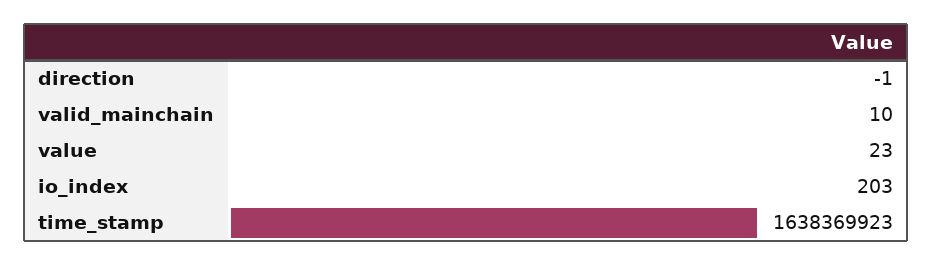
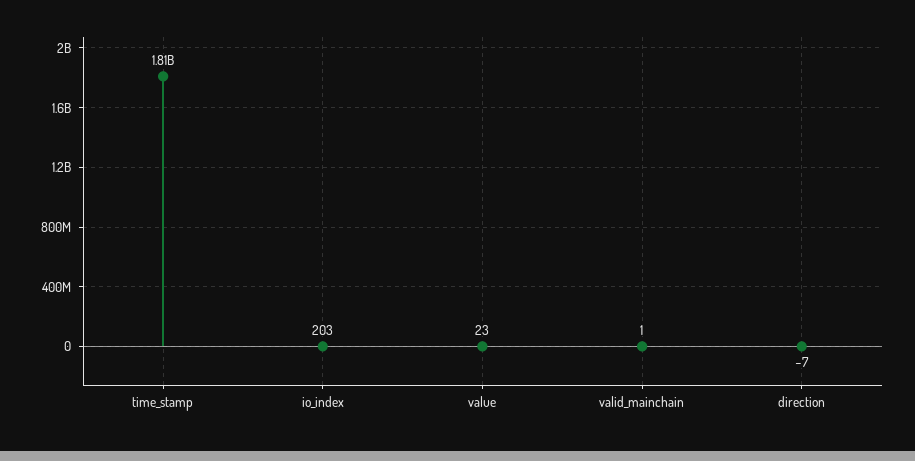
direction: -1 -> -7
valid_mainchain: 10 -> 1
time_stamp: 1638369923 -> 1810000000

